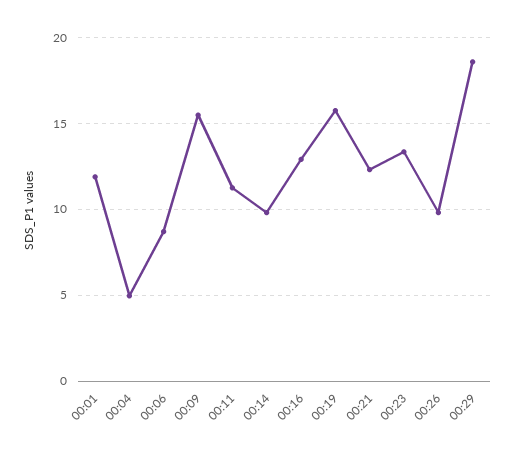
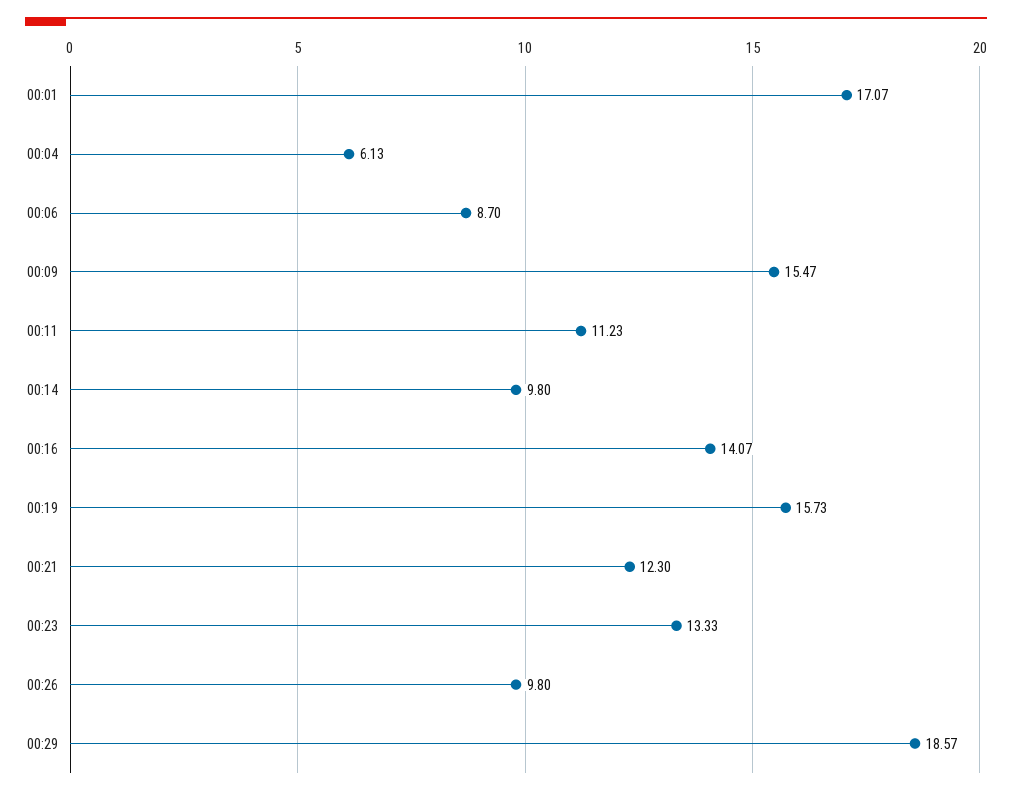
00:01: 12 -> 17.07
00:04: 5 -> 6.13
00:16: 13 -> 14.07

